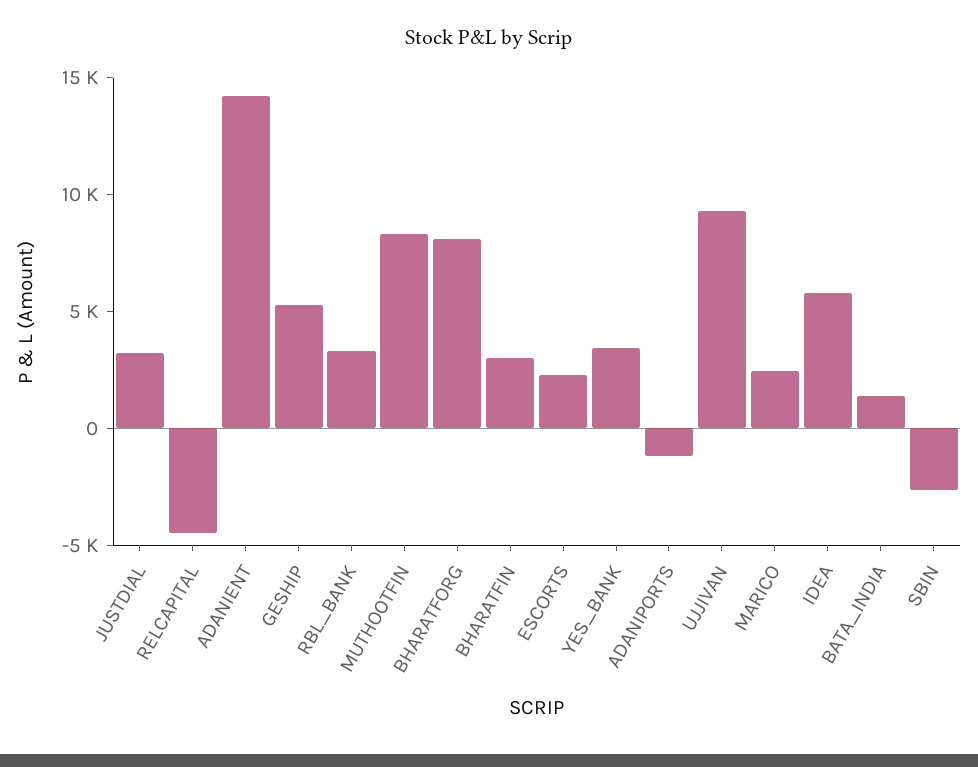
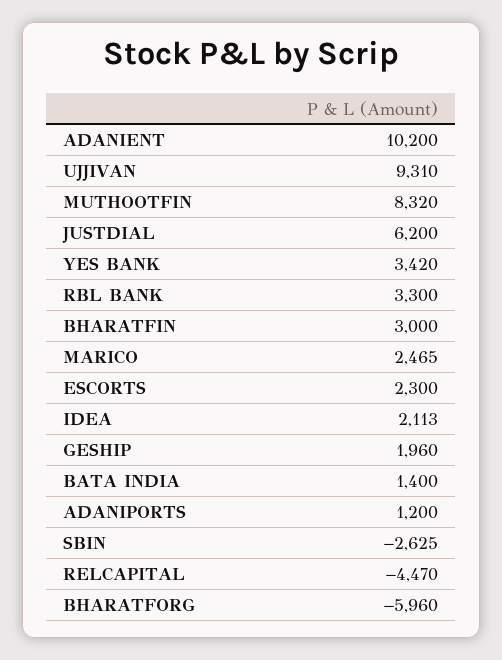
JUSTDIAL: 3000 -> 6200
ADANIENT: 14000 -> 10200
GESHIP: 5000 -> 1960
BHARATFORG: 8000 -> -5960
ADANIPORTS: -1000 -> 1200
IDEA: 6000 -> 2113

